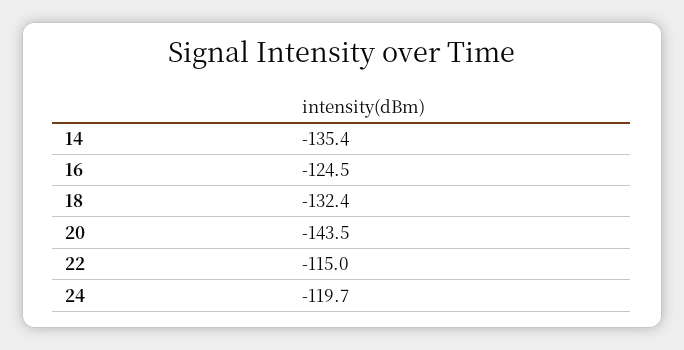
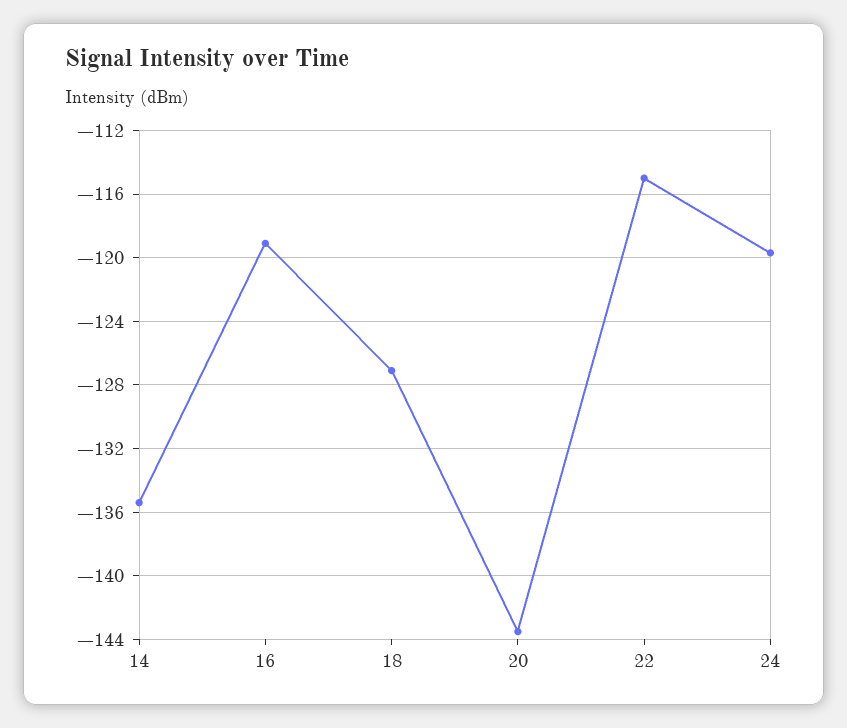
16: -124.5 -> -119
18: -132.4 -> -127

